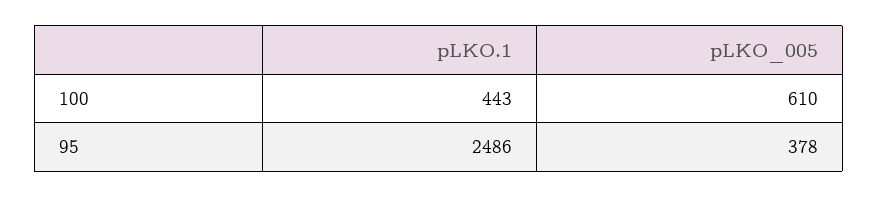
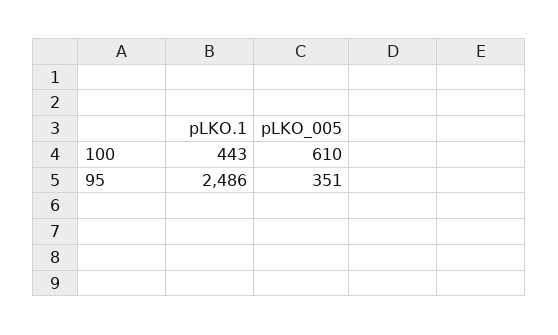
pLKO_005, 95: 378 -> 351

